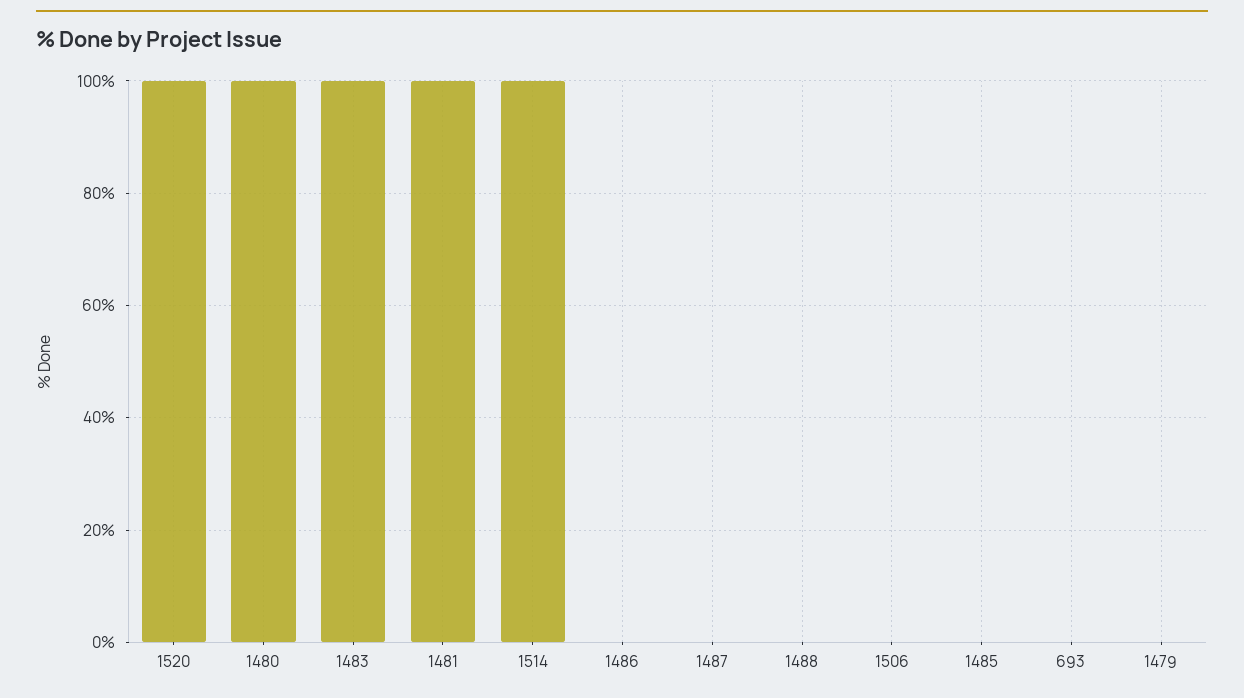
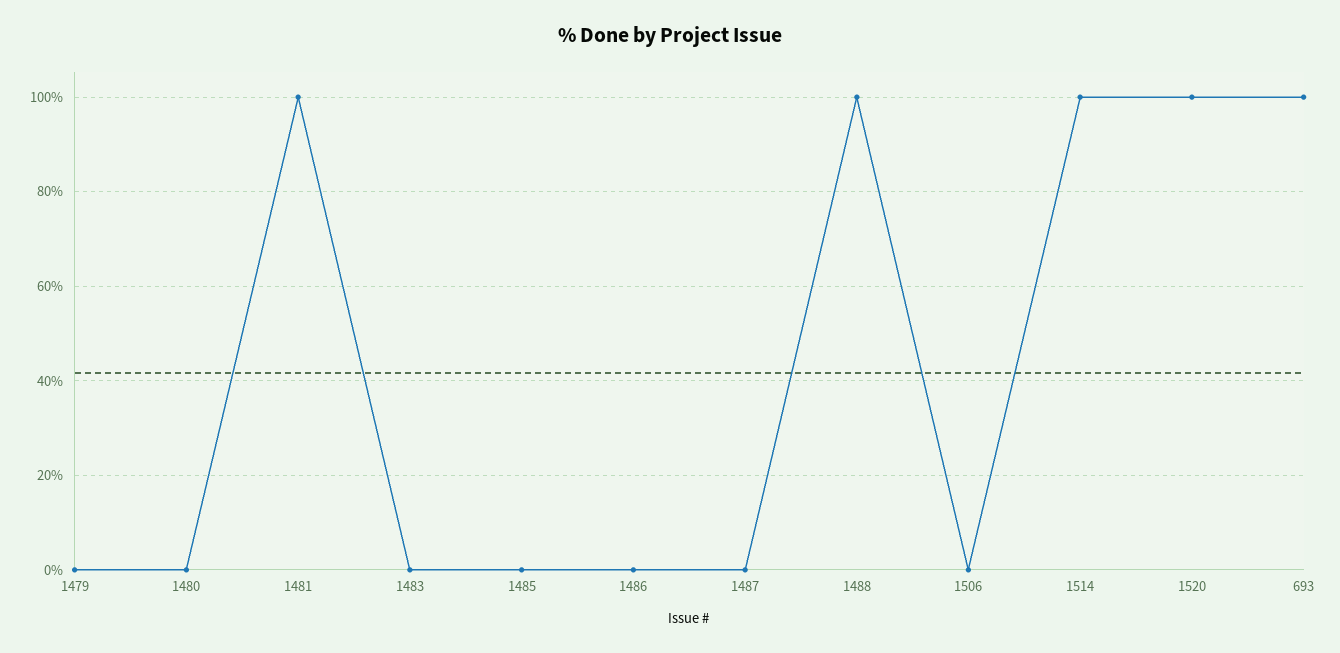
1480: 100 -> 0
1483: 100 -> 0
1488: 0 -> 100
693: 0 -> 100

